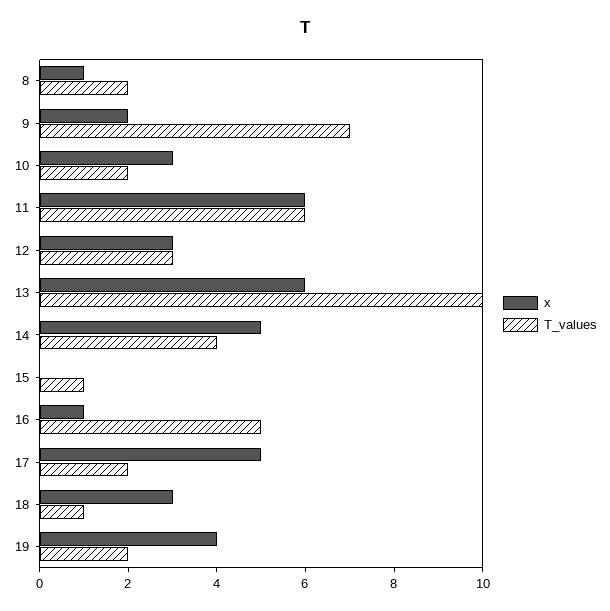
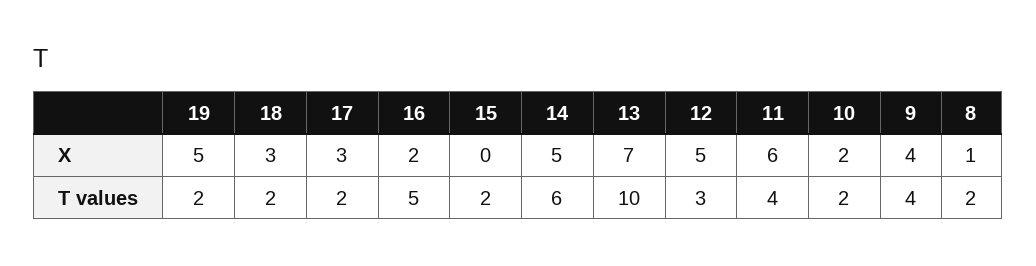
x, 9: 2 -> 4
T_values, 9: 7 -> 4
x, 10: 3 -> 2
T_values, 11: 6 -> 4
x, 12: 3 -> 5
x, 13: 6 -> 7
T_values, 14: 4 -> 6
T_values, 15: 1 -> 2
x, 16: 1 -> 2
x, 17: 5 -> 3
T_values, 18: 1 -> 2
x, 19: 4 -> 5

